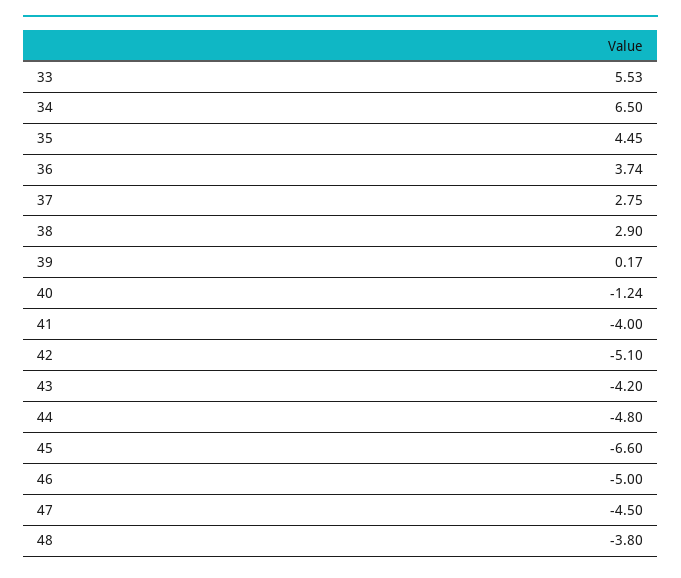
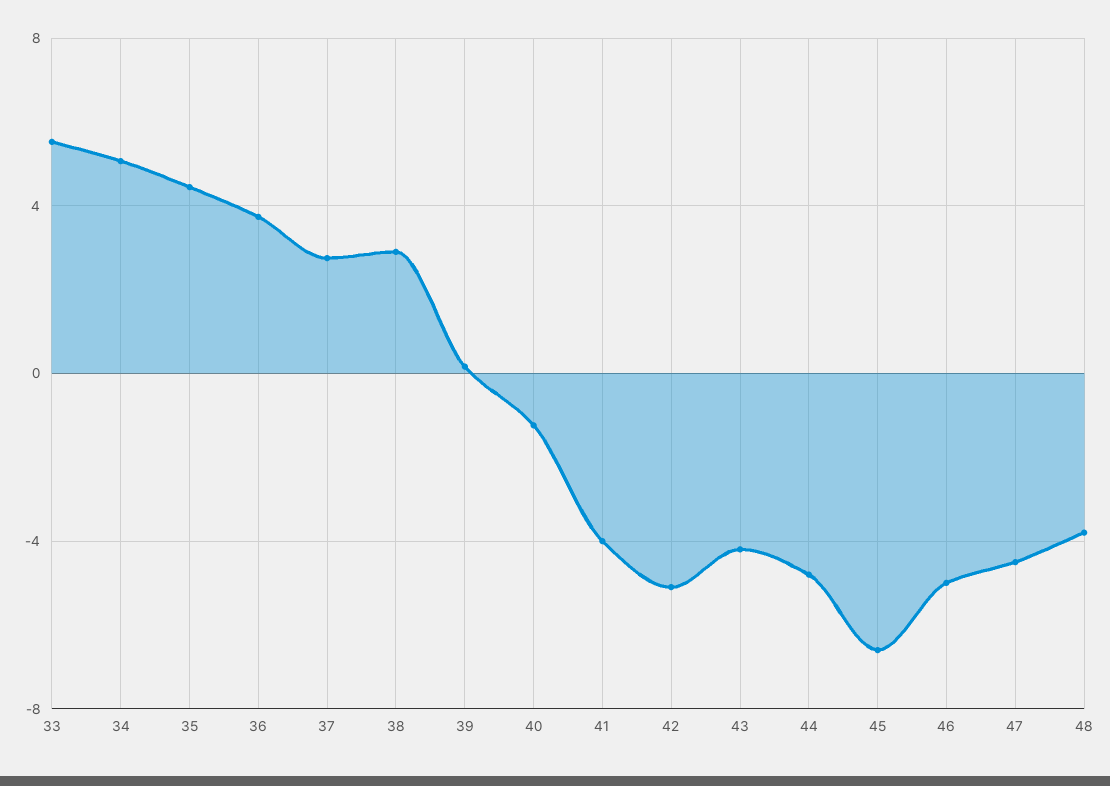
34: 6.5 -> 5

